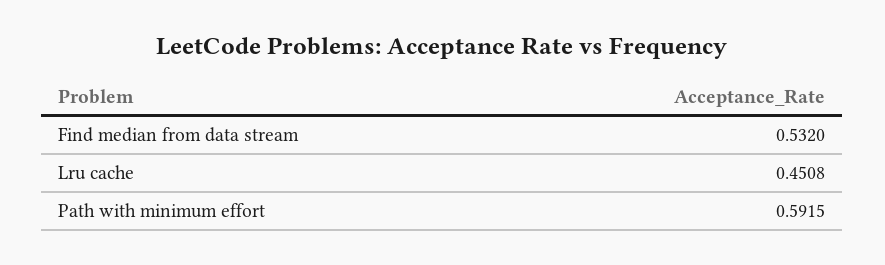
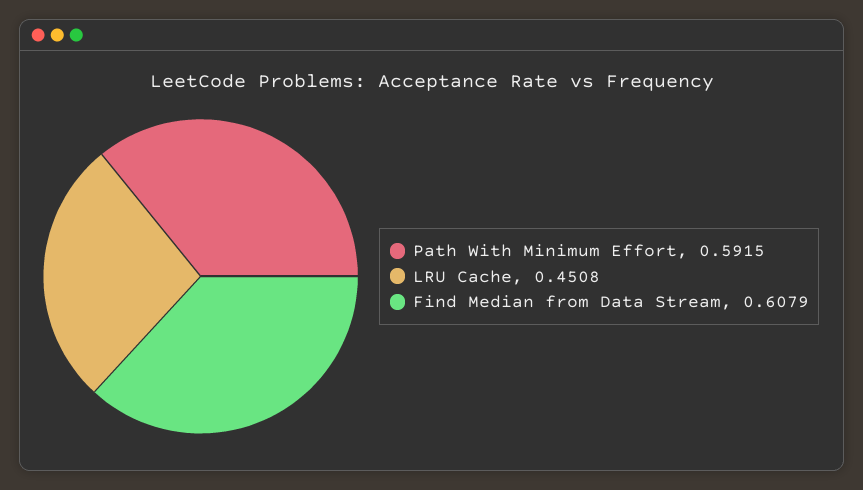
Find median from data stream: 0.532 -> 0.6079

